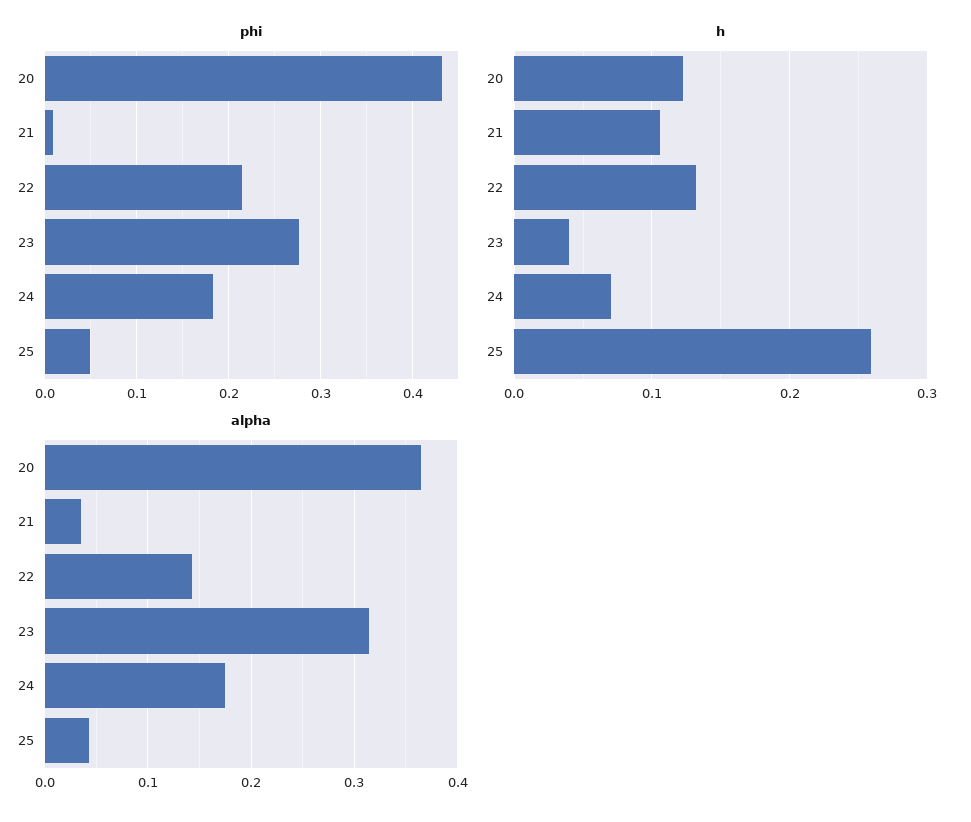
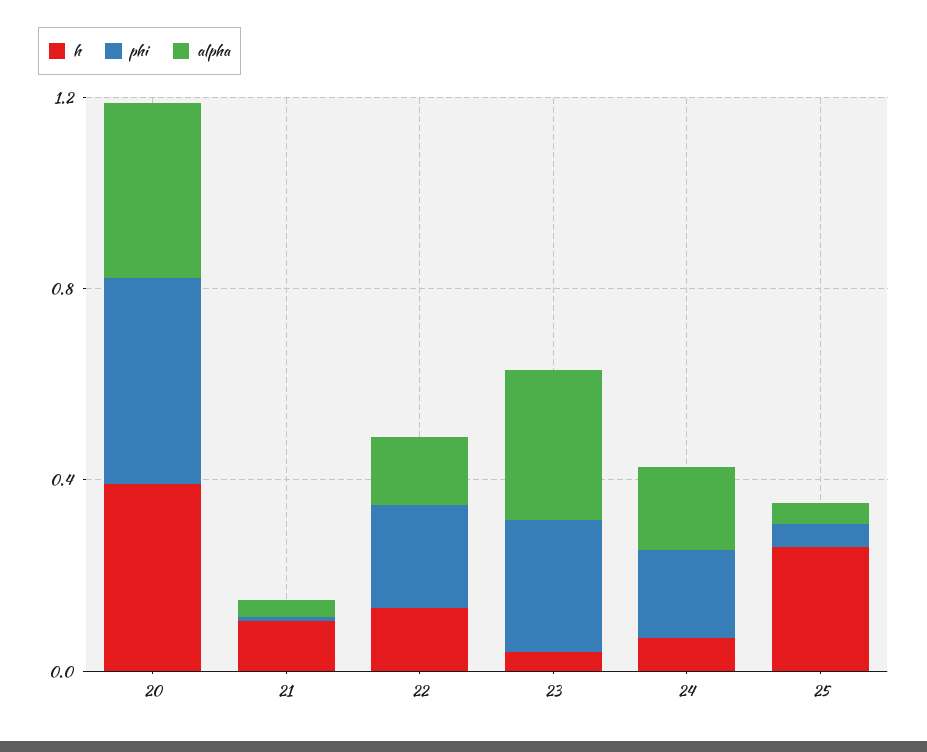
h, 20: 0.12 -> 0.4

